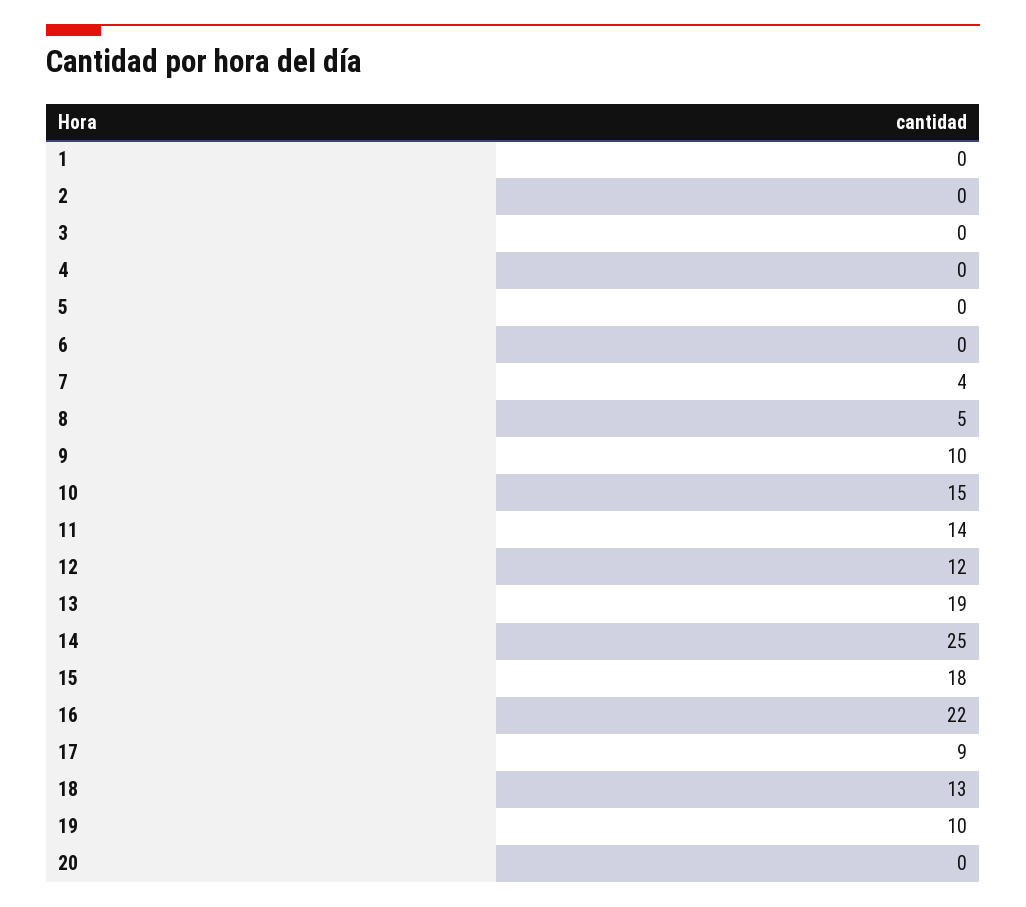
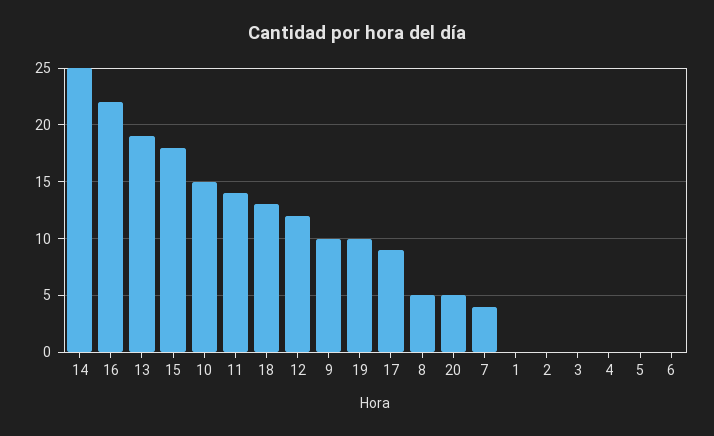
20: 0 -> 5

